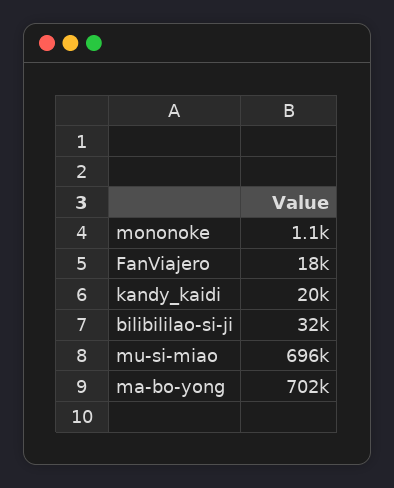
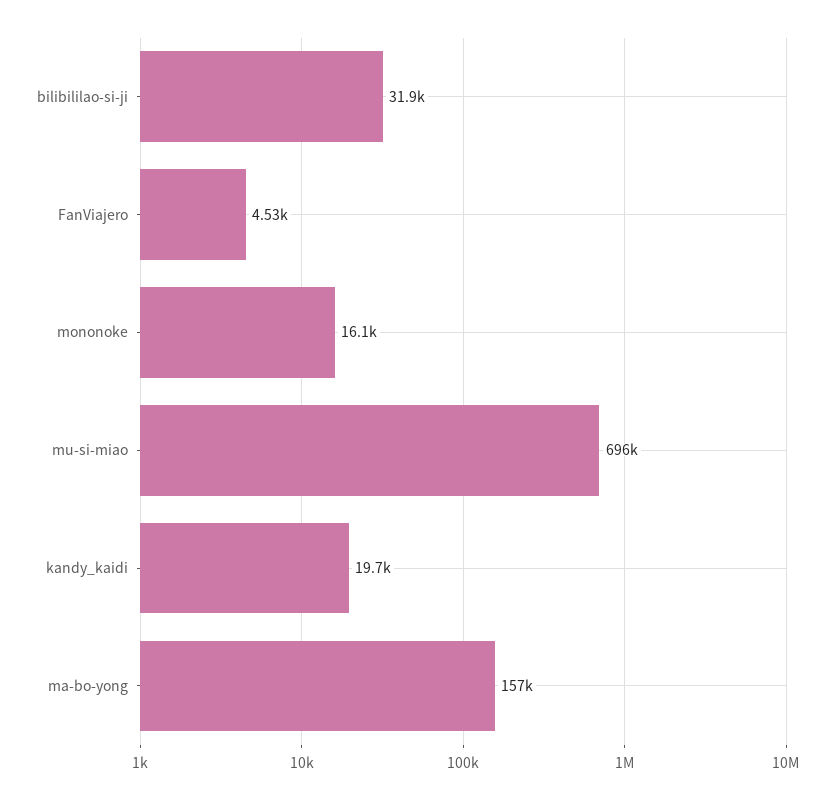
mononoke: 1100 -> 16100
FanViajero: 18000 -> 4530
ma-bo-yong: 702000 -> 157000

